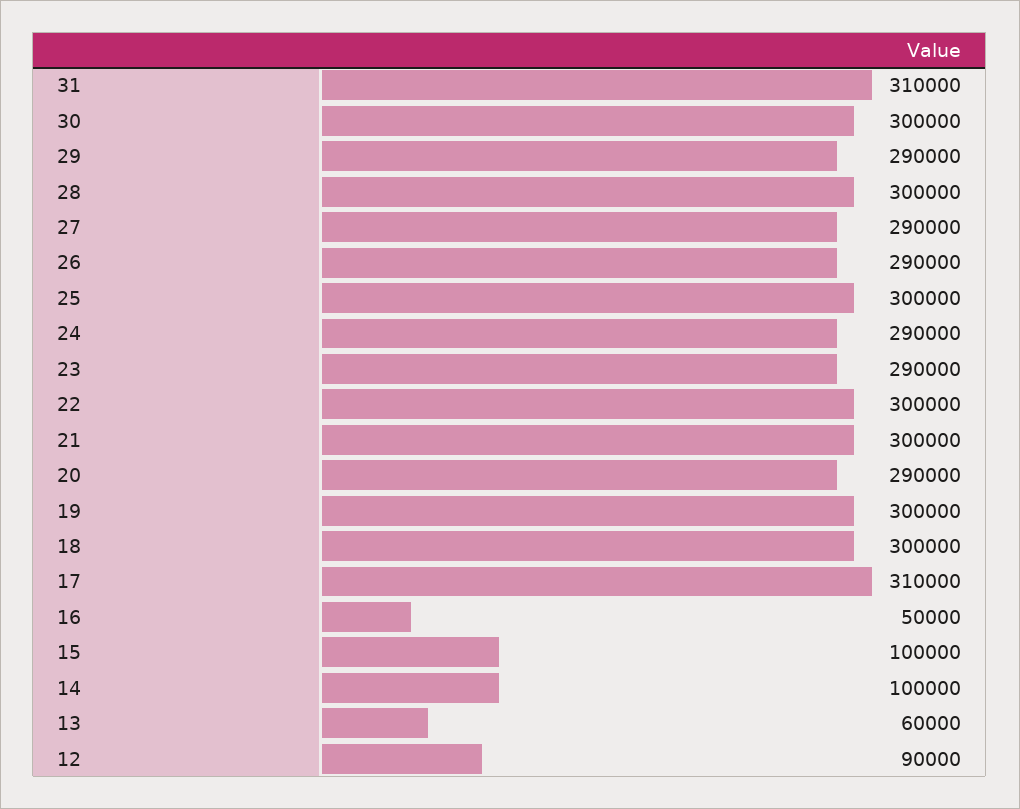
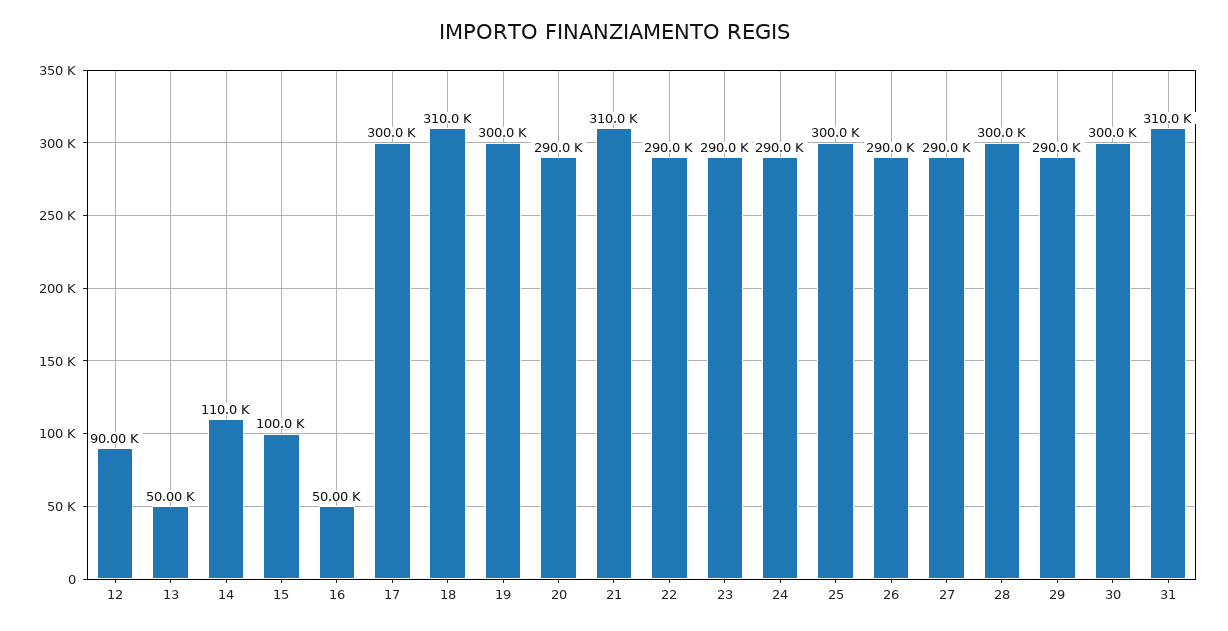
22: 300000 -> 290000
21: 300000 -> 310000
18: 300000 -> 310000
17: 310000 -> 300000
14: 100000 -> 110000
13: 60000 -> 50000

